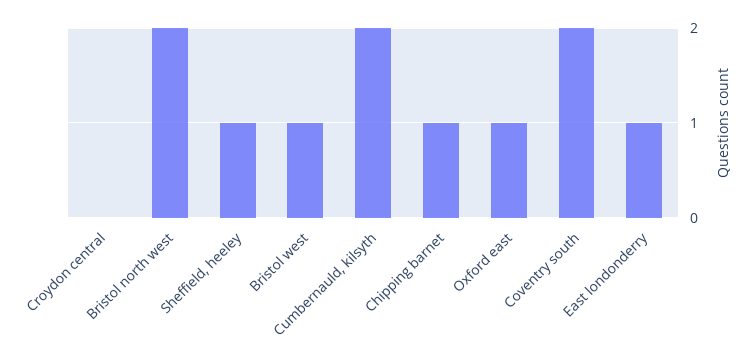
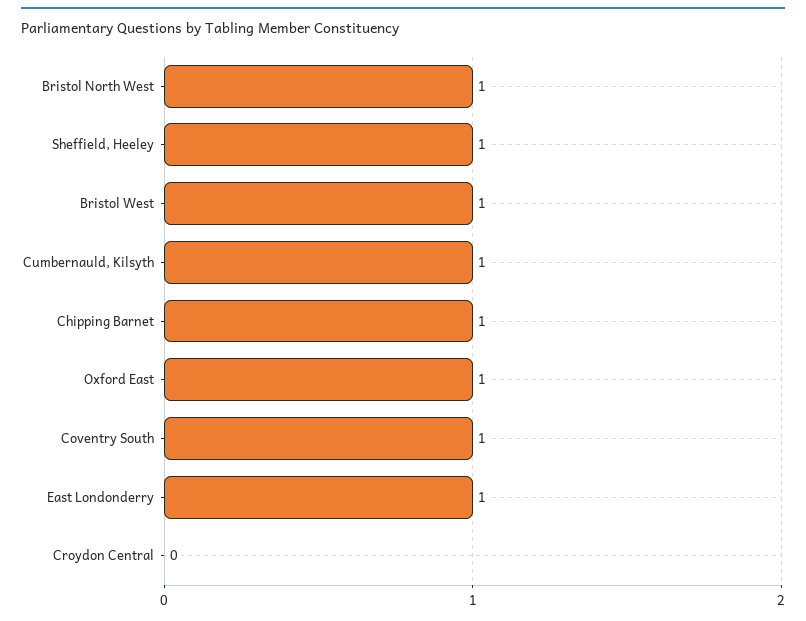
Bristol north west: 2 -> 1
Cumbernauld, kilsyth: 2 -> 1
Coventry south: 2 -> 1

